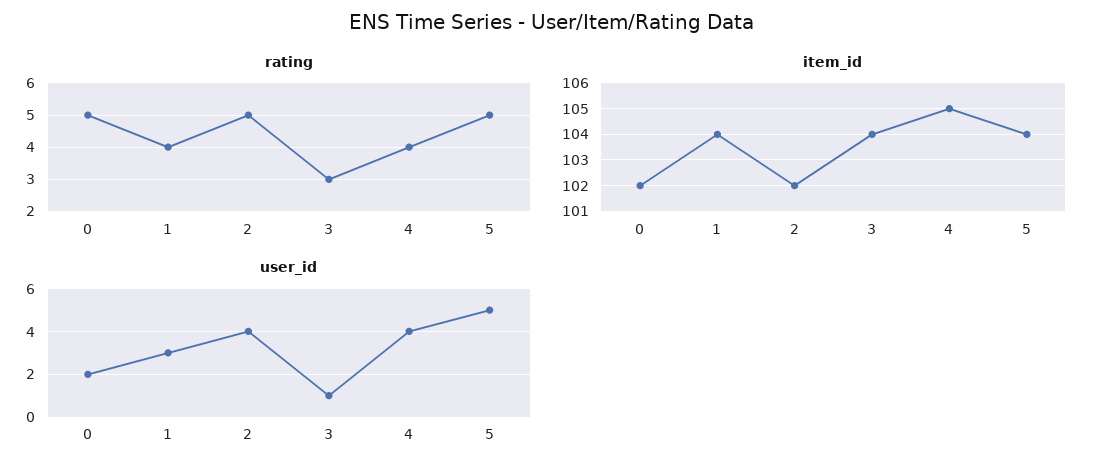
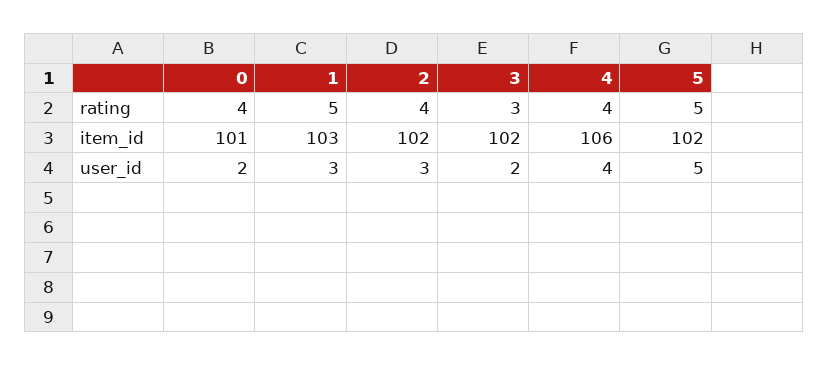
rating, 0: 5 -> 4
rating, 1: 4 -> 5
rating, 2: 5 -> 4
item_id, 0: 102 -> 101
item_id, 1: 104 -> 103
item_id, 3: 104 -> 102
item_id, 4: 105 -> 106
item_id, 5: 104 -> 102
user_id, 2: 4 -> 3
user_id, 3: 1 -> 2

